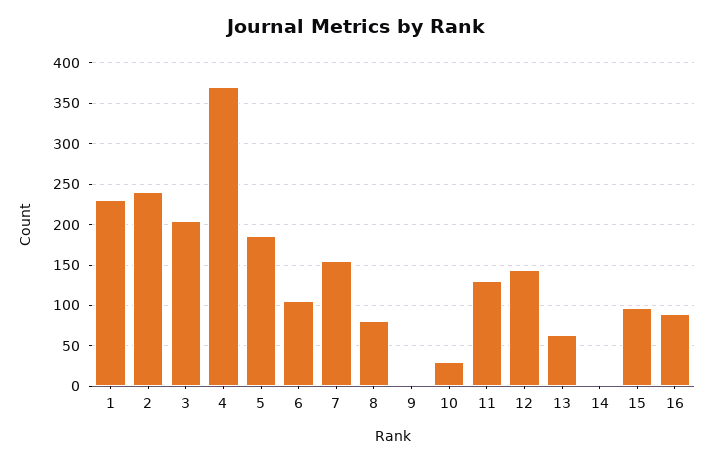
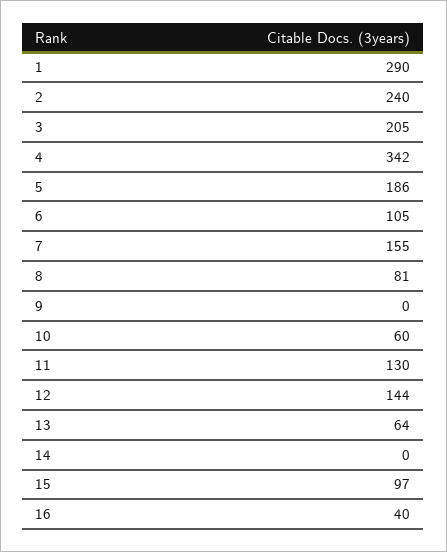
1: 230 -> 290
4: 370 -> 342
10: 30 -> 60
16: 90 -> 40

